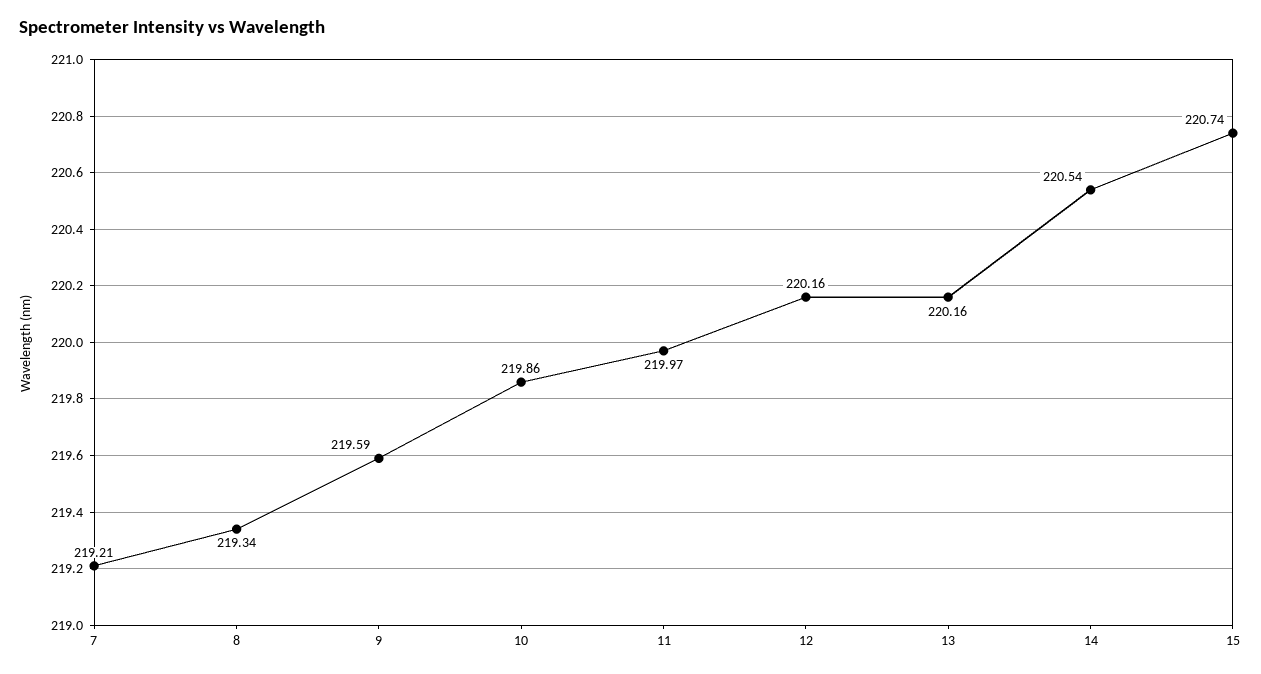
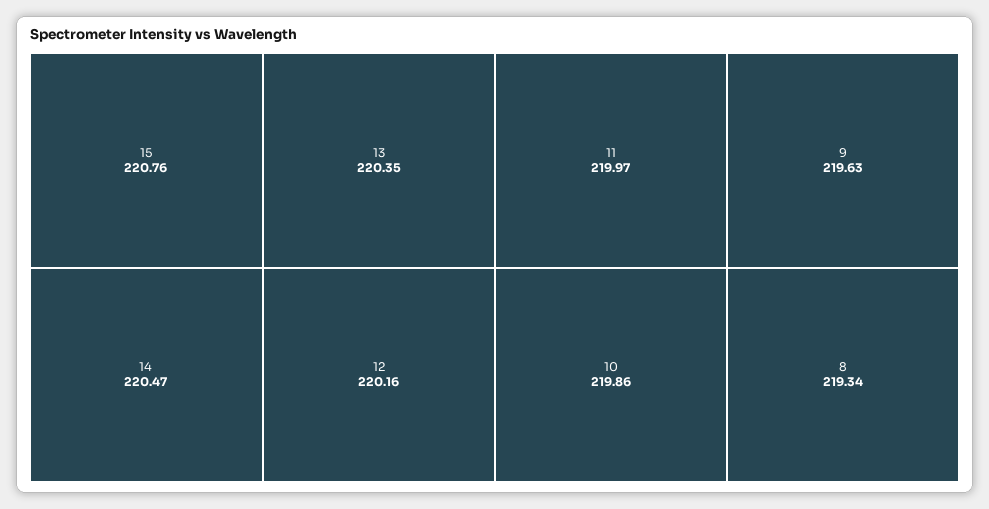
7: 219.21 -> none
9: 219.59 -> 219.63
13: 220.16 -> 220.35
14: 220.54 -> 220.47
15: 220.74 -> 220.76

